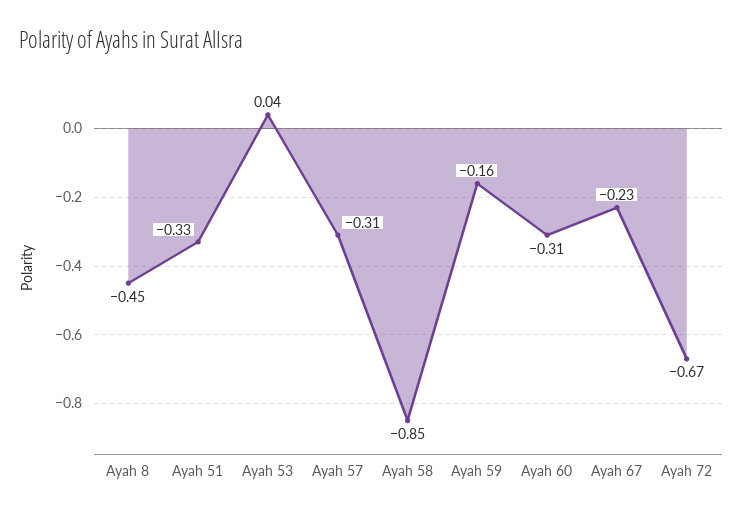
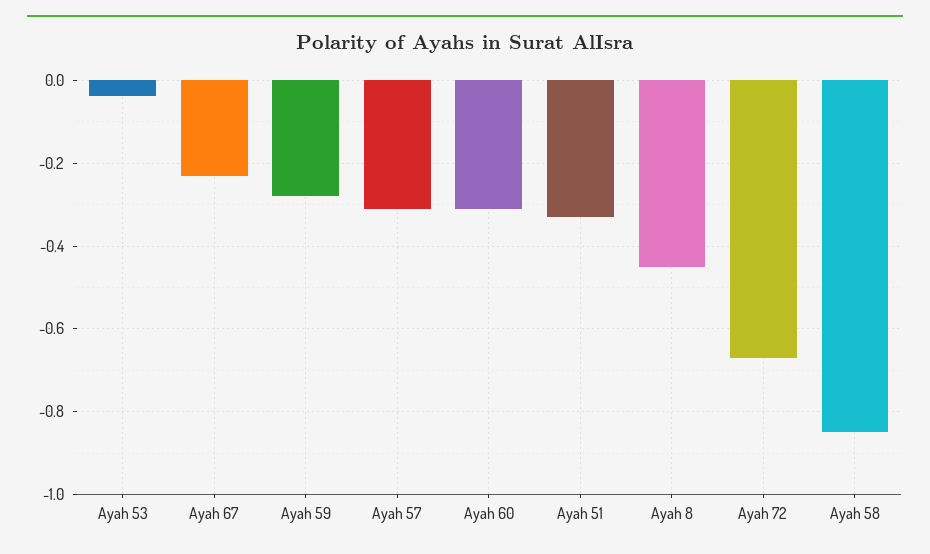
Ayah 53: 0.04 -> -0.04
Ayah 59: -0.16 -> -0.28

